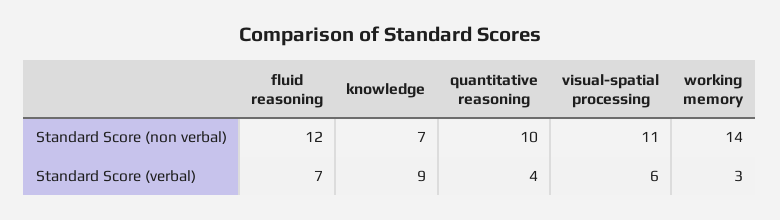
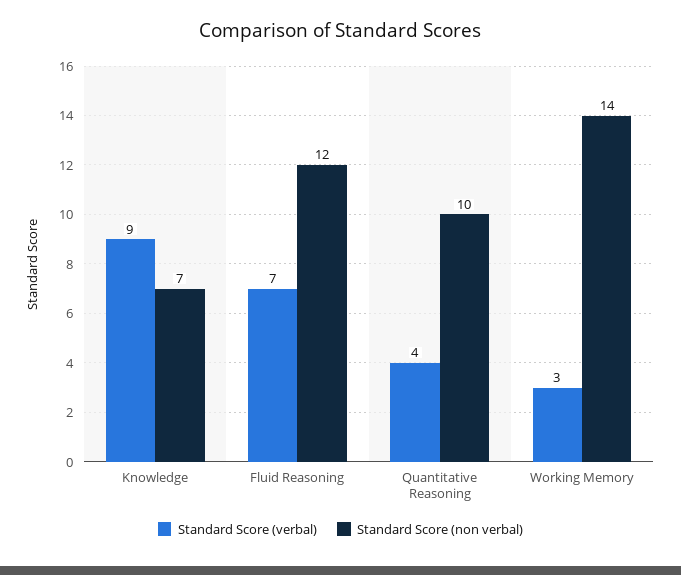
Standard Score (non verbal), visual-spatial processing: 11 -> none
Standard Score (verbal), visual-spatial processing: 6 -> none

